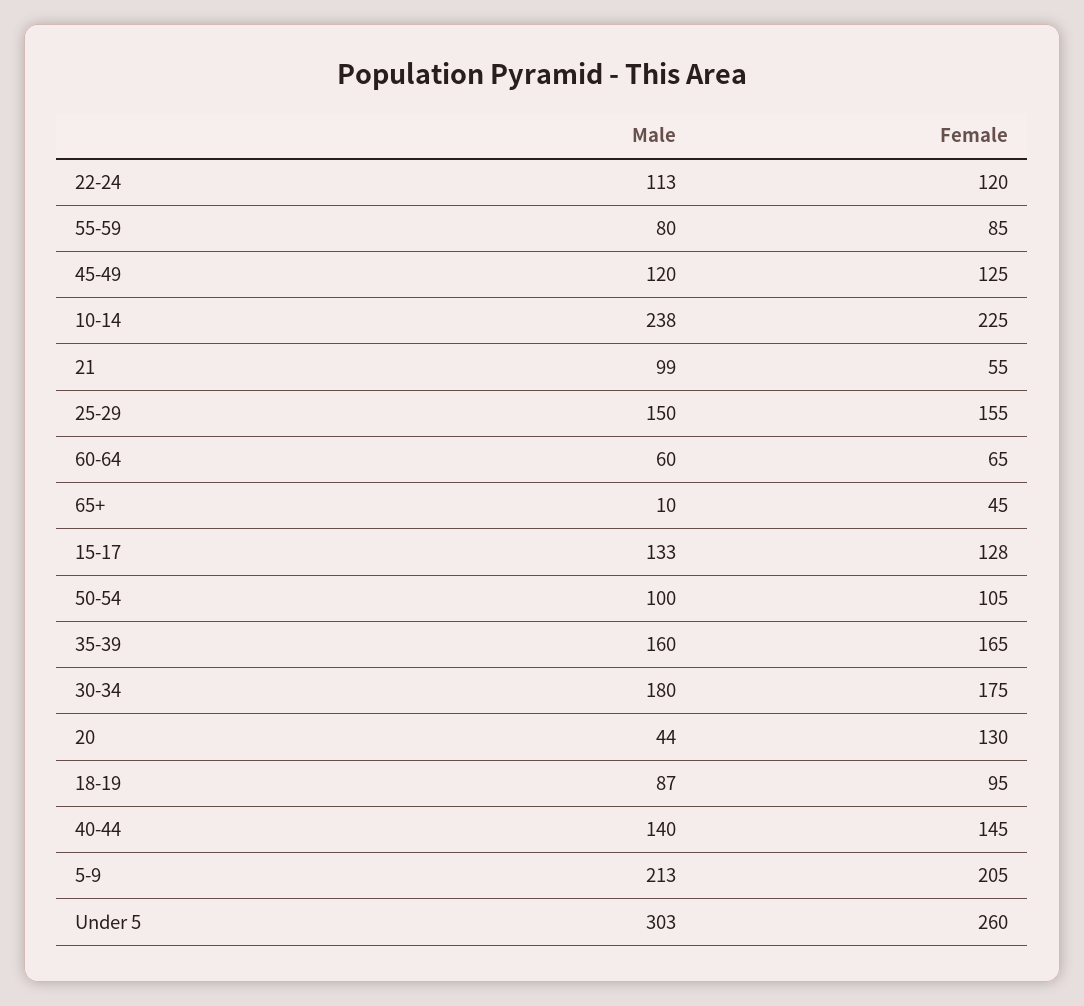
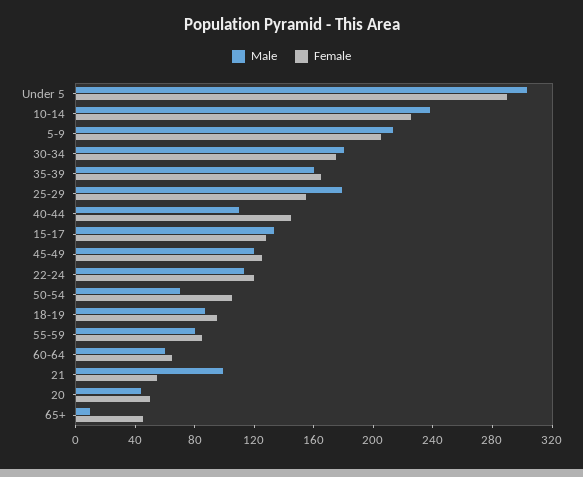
Male, 25-29: 150 -> 180
Male, 50-54: 100 -> 70
Female, 20: 130 -> 50
Male, 40-44: 140 -> 110
Female, Under 5: 260 -> 290

